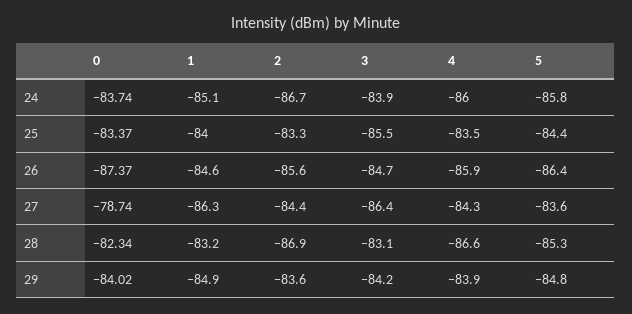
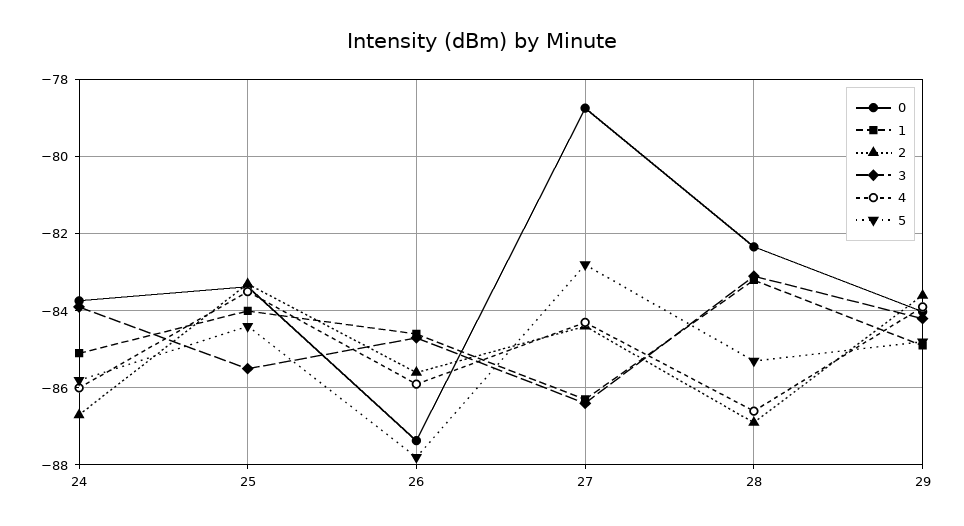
5, 26: -86.4 -> -87.8
5, 27: -83.6 -> -82.8

